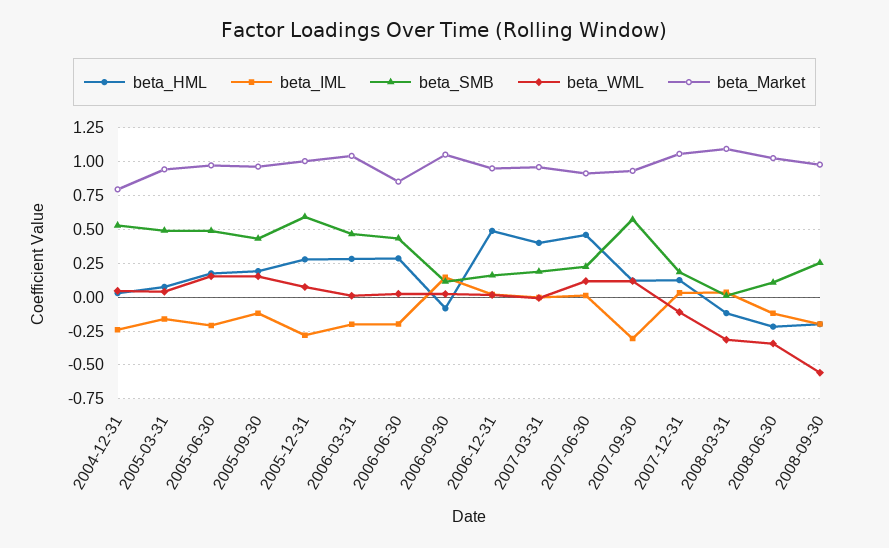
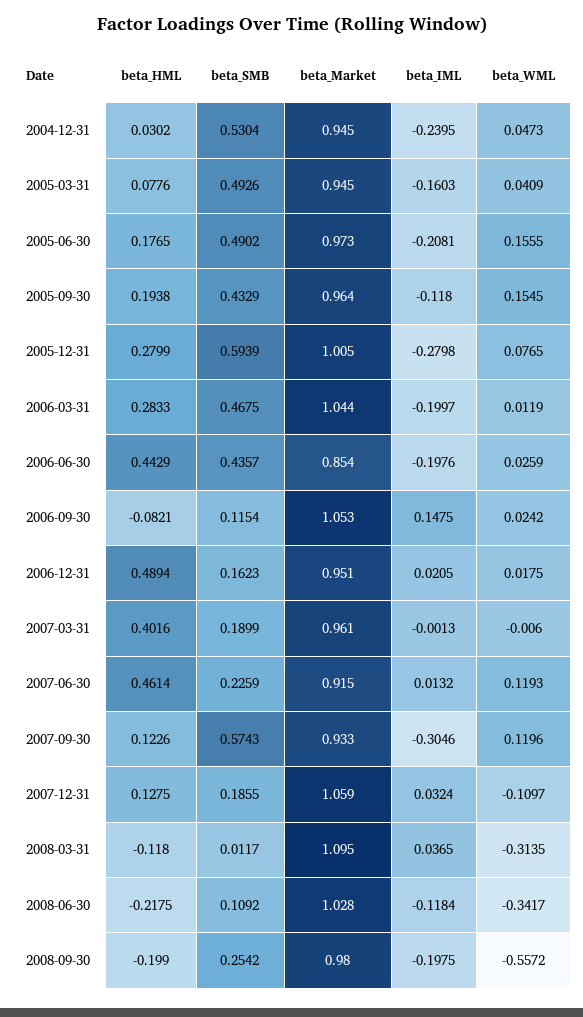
beta_Market, 2004-12-31: 0.8 -> 0.945
beta_HML, 2006-06-30: 0.3 -> 0.4429

